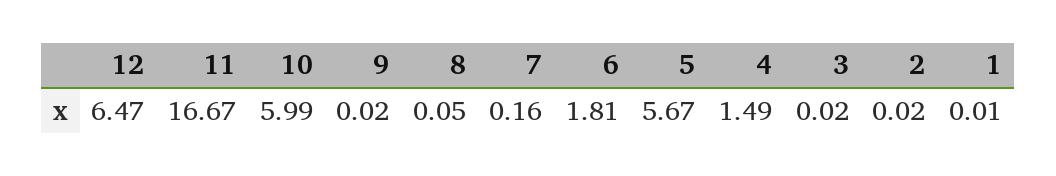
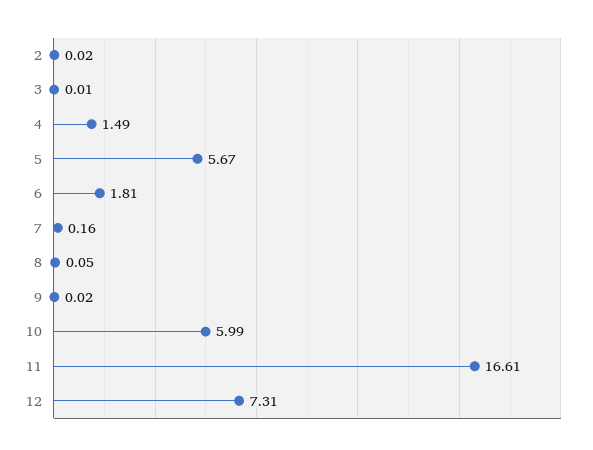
12: 6.47 -> 7.31
11: 16.67 -> 16.61
3: 0.02 -> 0.01
1: 0.01 -> none

